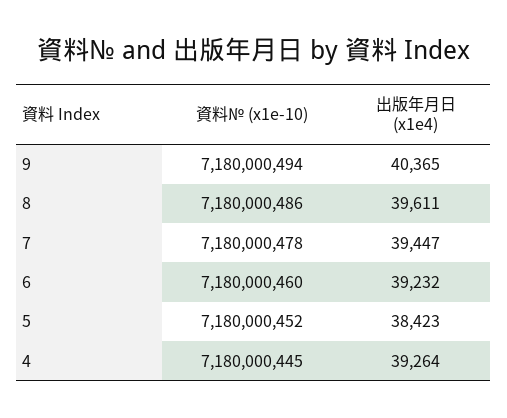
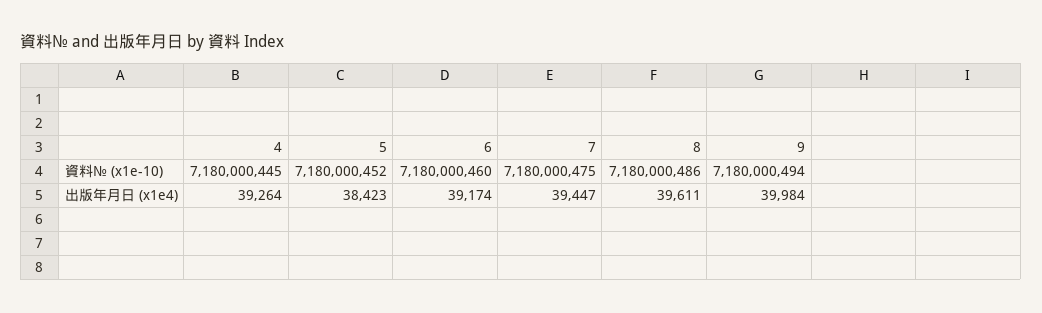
出版年月日 (x1e4), 9: 40365 -> 39984
資料№ (x1e-10), 7: 7180000478 -> 7180000475
出版年月日 (x1e4), 6: 39232 -> 39174

